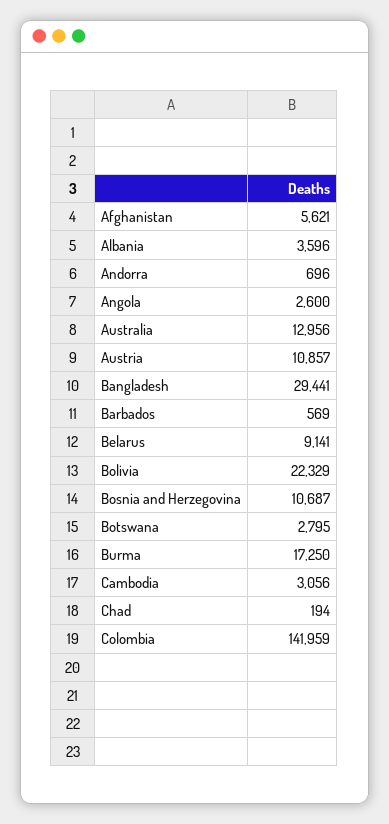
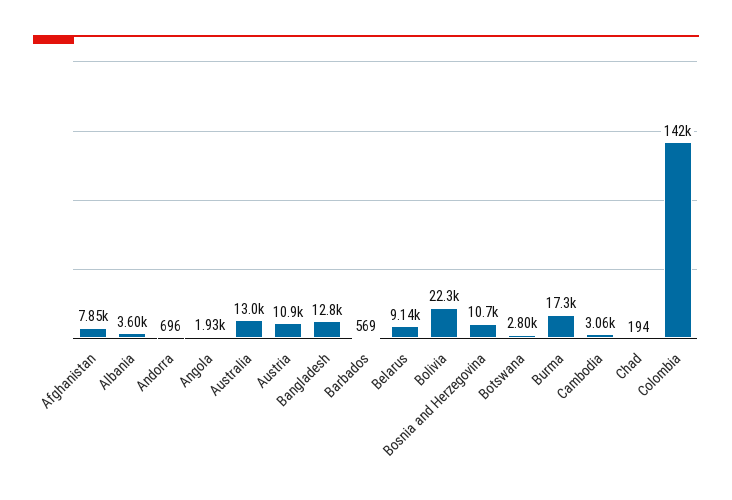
Afghanistan: 5621 -> 7850
Angola: 2600 -> 1930
Bangladesh: 29441 -> 12800

